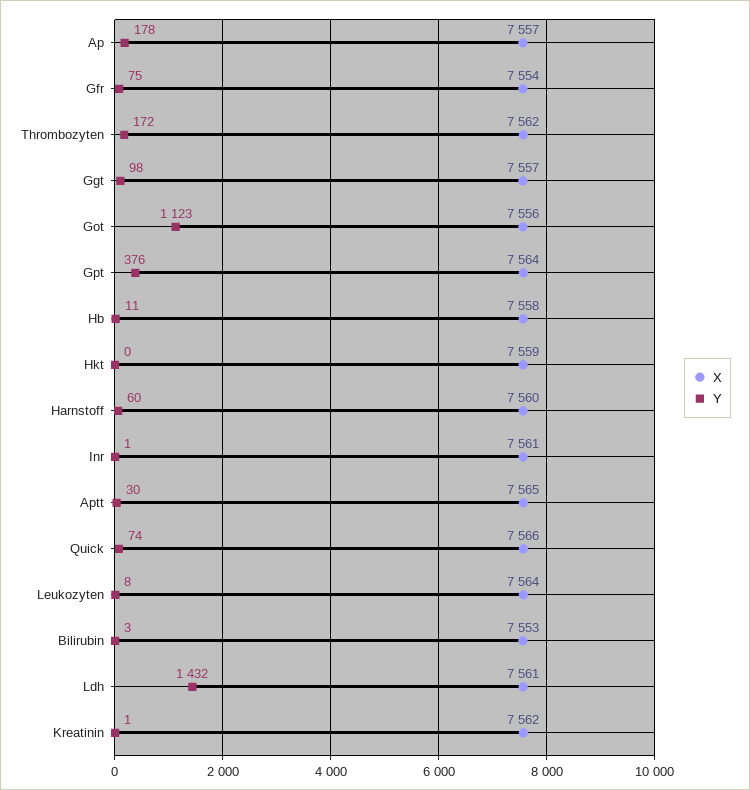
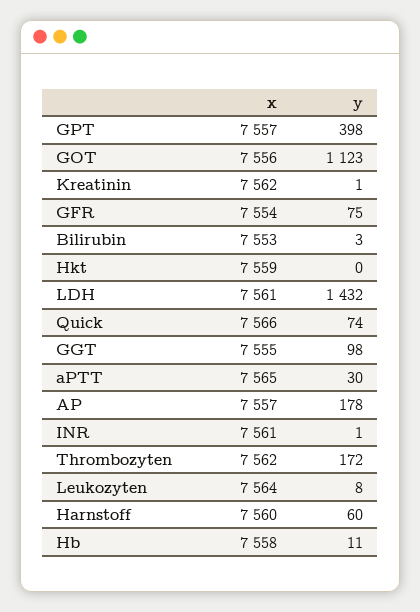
X, Ggt: 7557 -> 7555
X, Gpt: 7564 -> 7557
Y, Gpt: 376 -> 398

